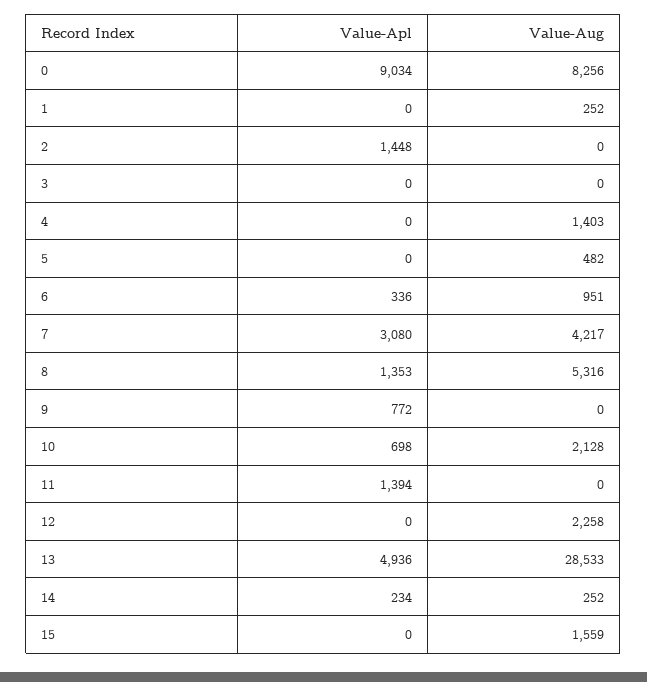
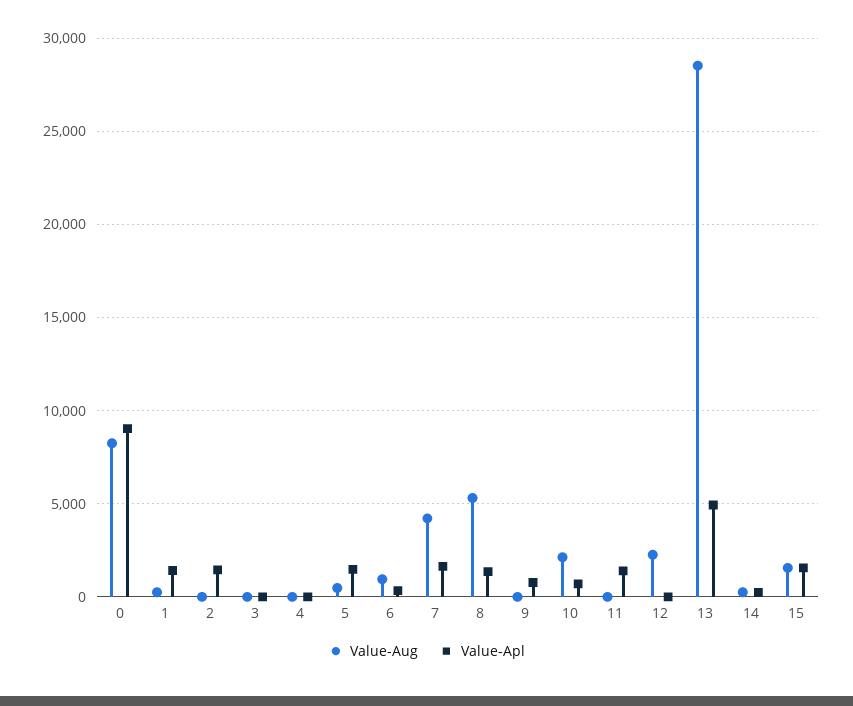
Value-Apl, 1: 0 -> 1500
Value-Aug, 4: 1403 -> 0
Value-Apl, 5: 0 -> 1500
Value-Apl, 7: 3080 -> 1500
Value-Apl, 15: 0 -> 1500

